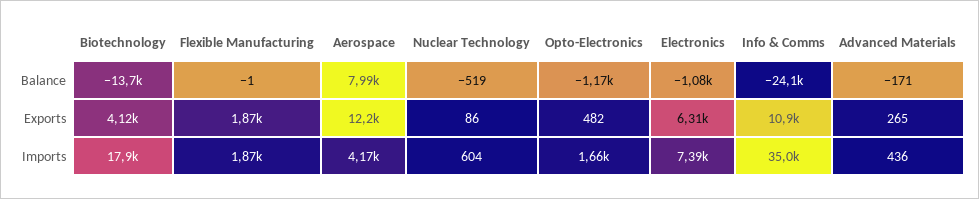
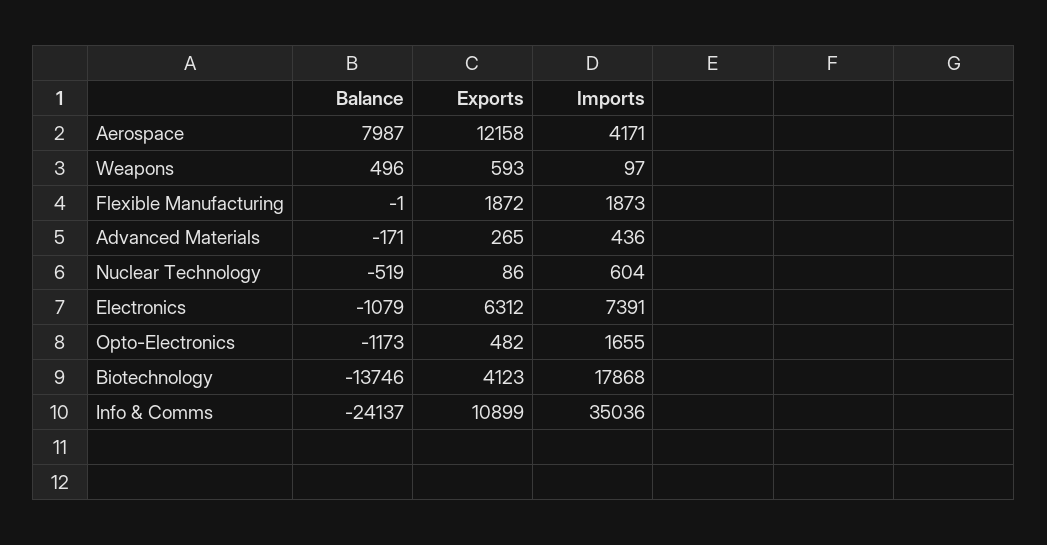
Weapons, Balance: none -> 496
Weapons, Exports: none -> 593
Weapons, Imports: none -> 97

